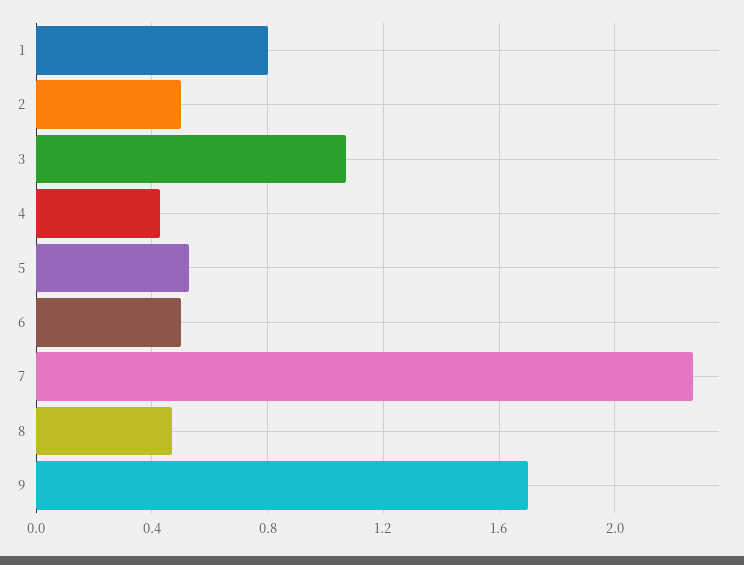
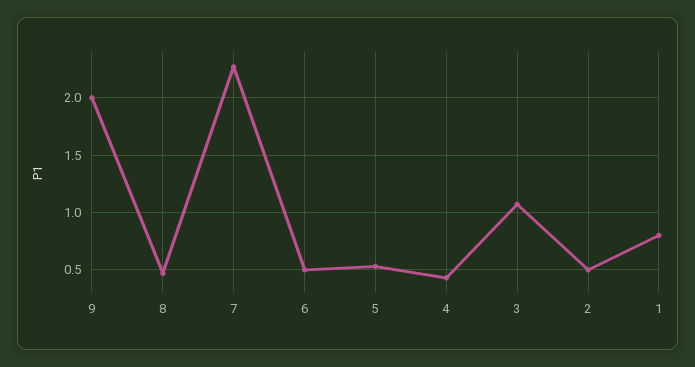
9: 1.7 -> 2

